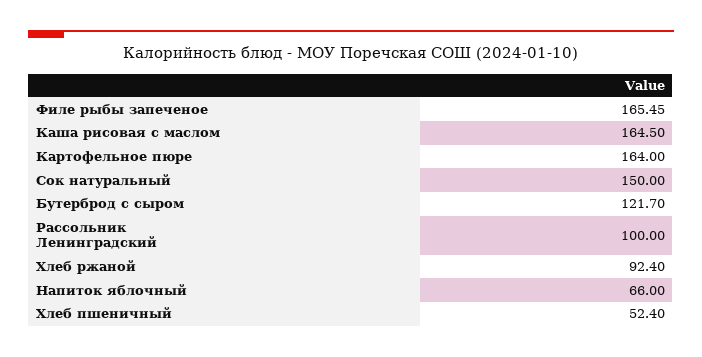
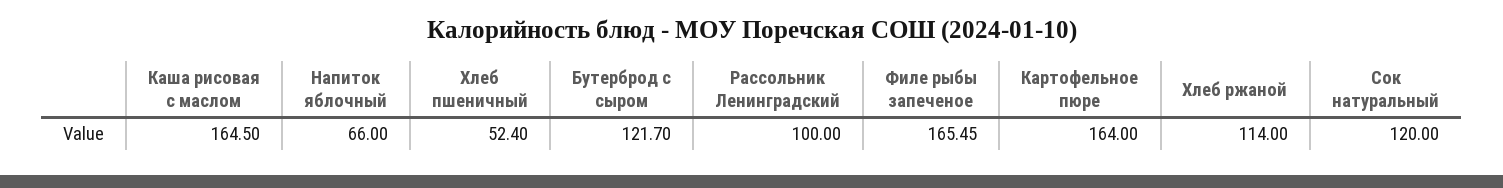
Сок натуральный: 150 -> 120
Хлеб ржаной: 92.4 -> 114

